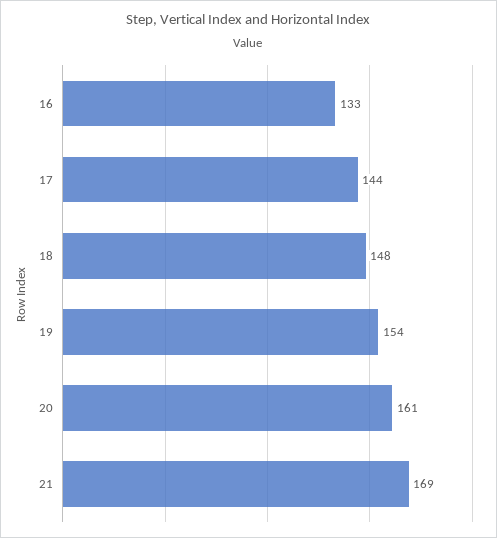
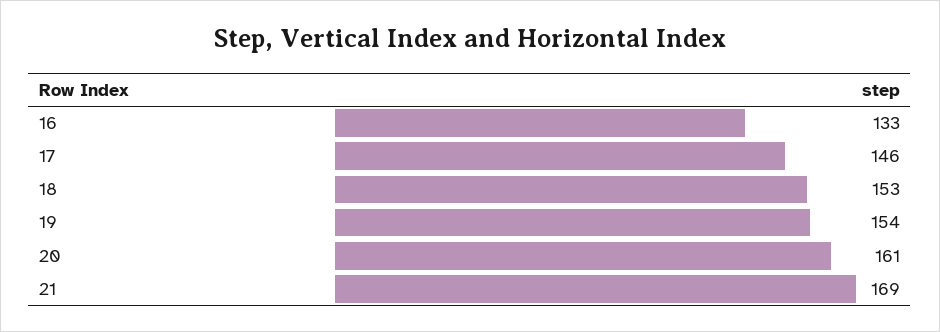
17: 144 -> 146
18: 148 -> 153

